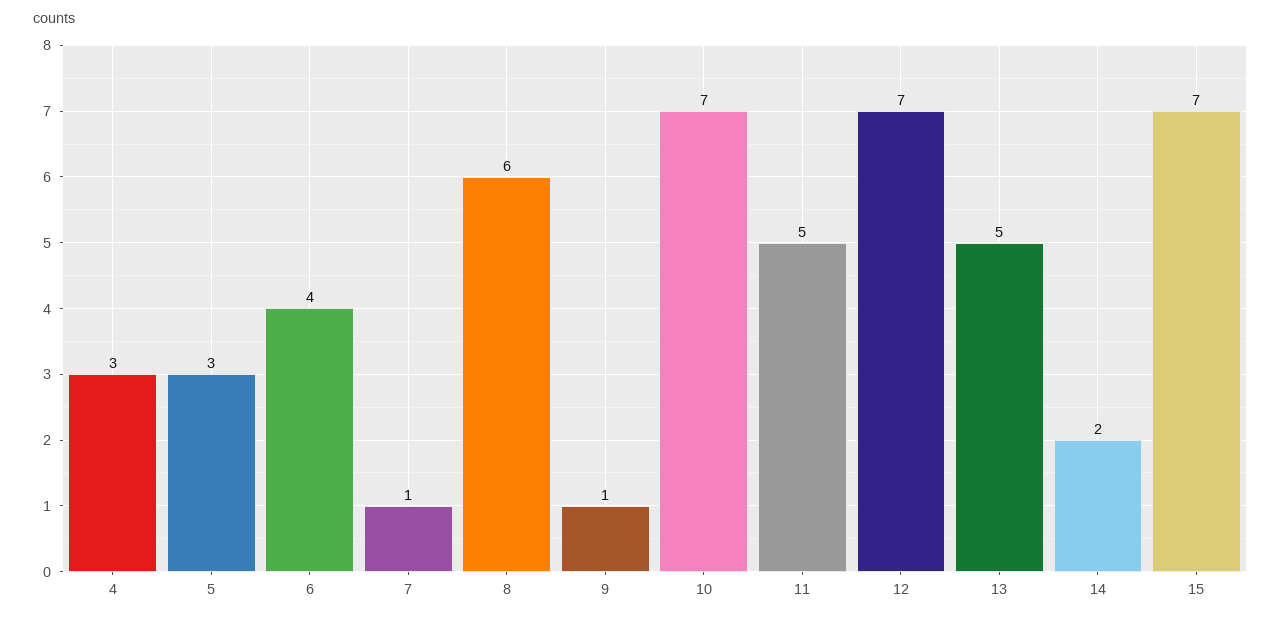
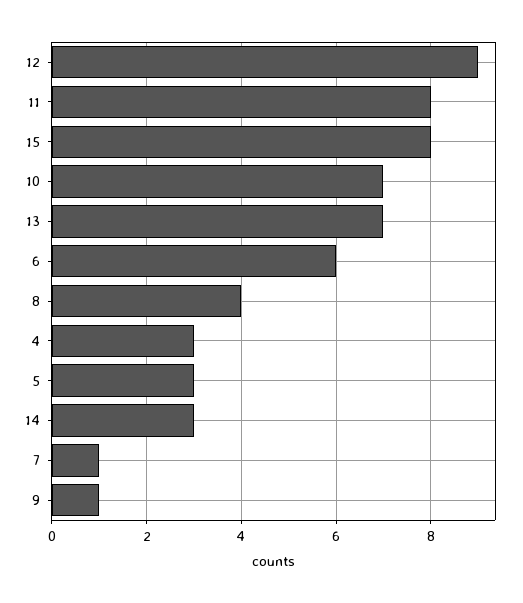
6: 4 -> 6
8: 6 -> 4
11: 5 -> 8
12: 7 -> 9
13: 5 -> 7
14: 2 -> 3
15: 7 -> 8

